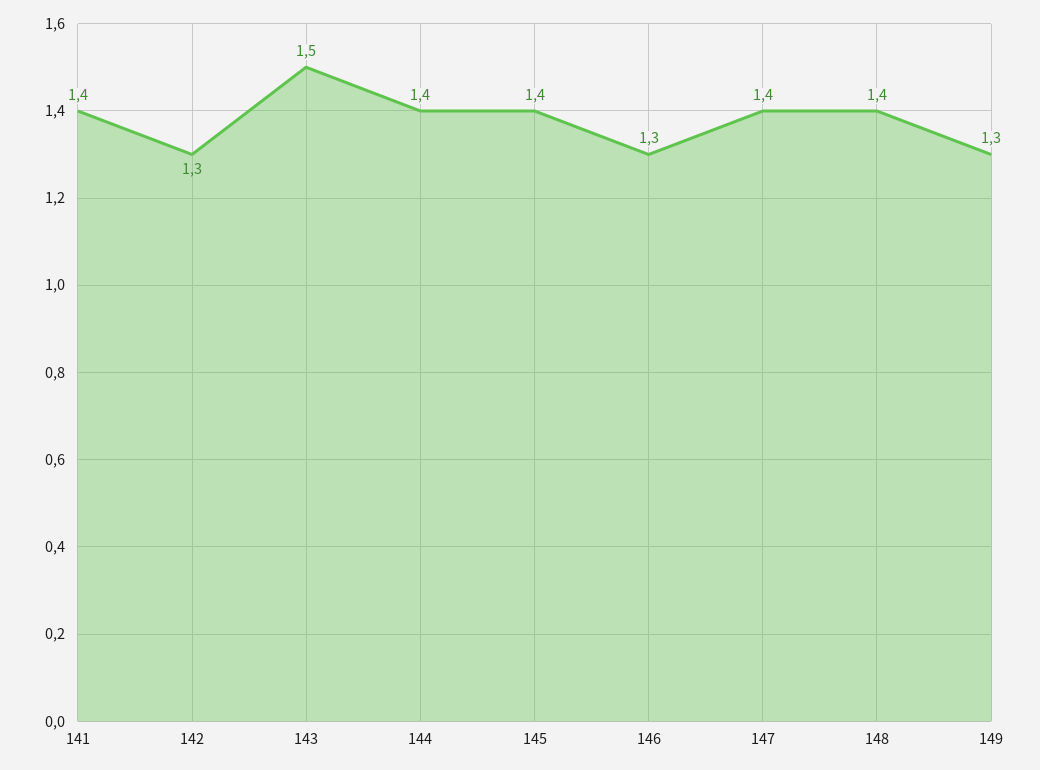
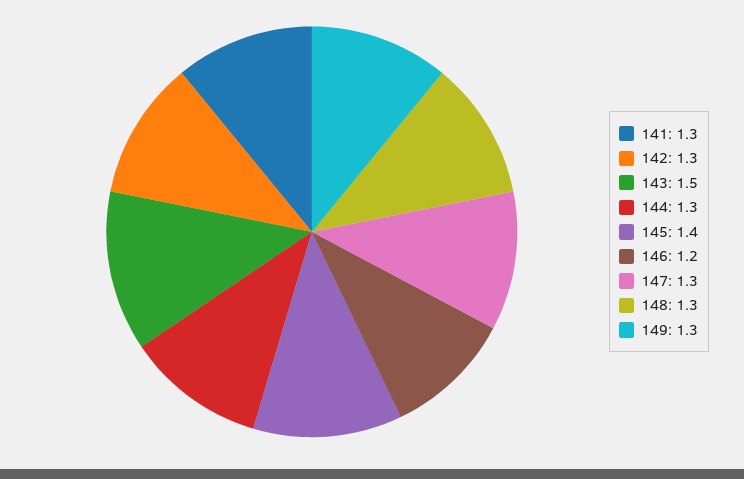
141: 1.4 -> 1.3
144: 1.4 -> 1.3
146: 1.3 -> 1.2
147: 1.4 -> 1.3
148: 1.4 -> 1.3

